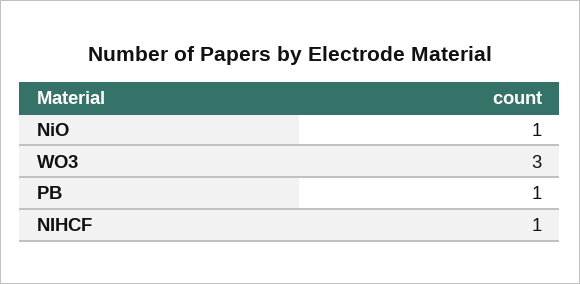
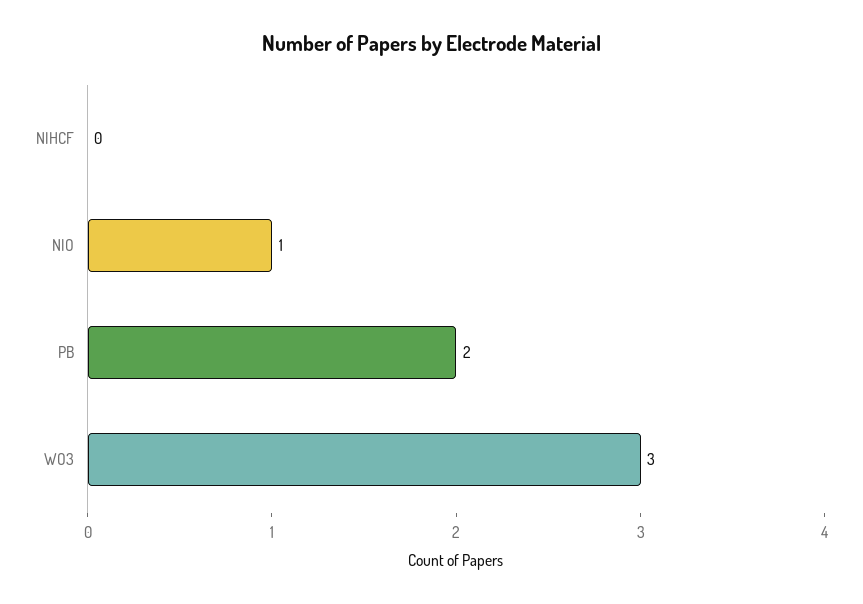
PB: 1 -> 2
NIHCF: 1 -> 0

